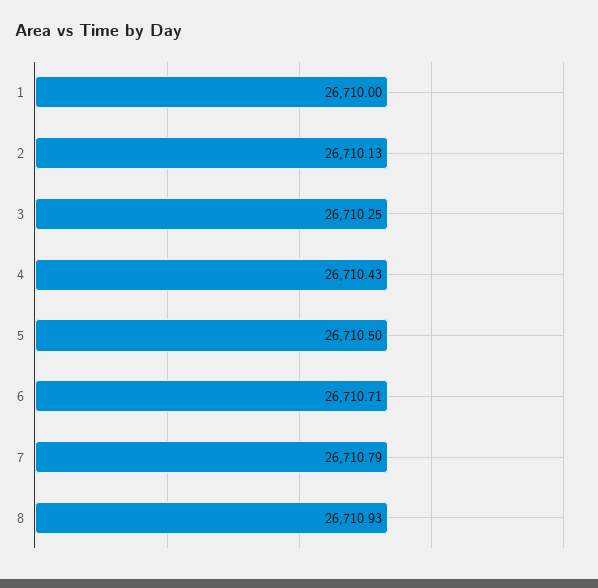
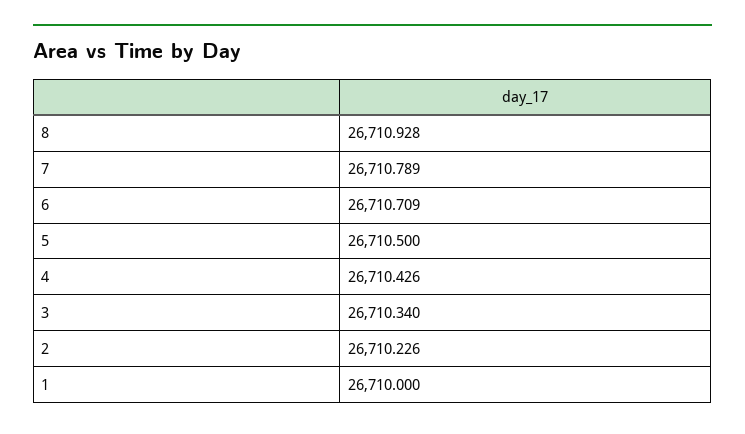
2: 26710.13 -> 26710.226
3: 26710.25 -> 26710.34

